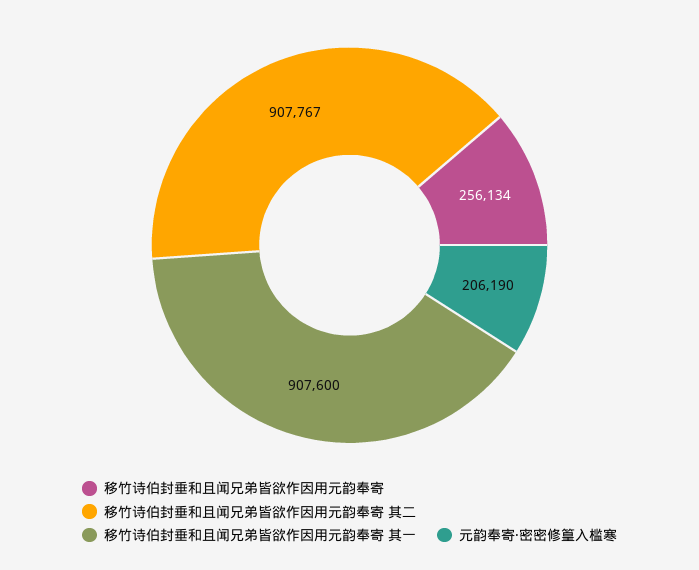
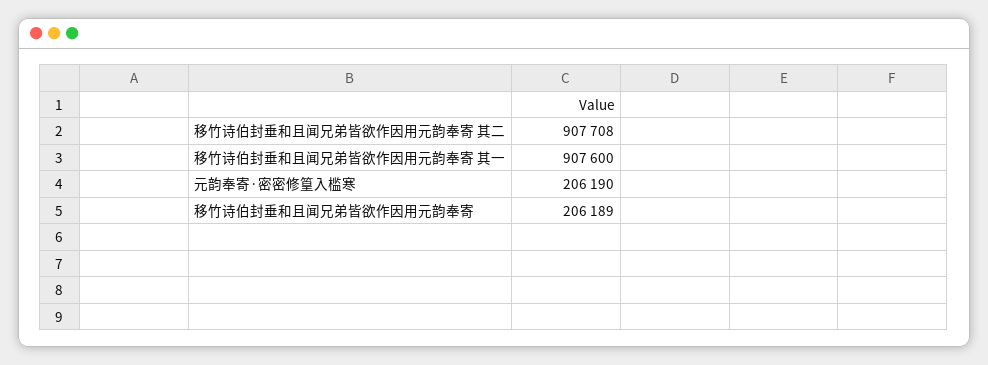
移竹诗伯封垂和且闻兄弟皆欲作因用元韵奉寄: 256134 -> 206189
移竹诗伯封垂和且闻兄弟皆欲作因用元韵奉寄 其二: 907767 -> 907708

